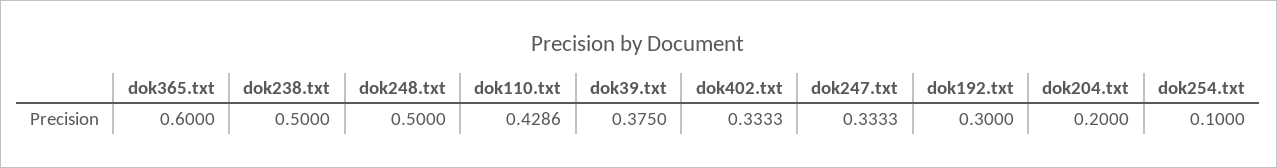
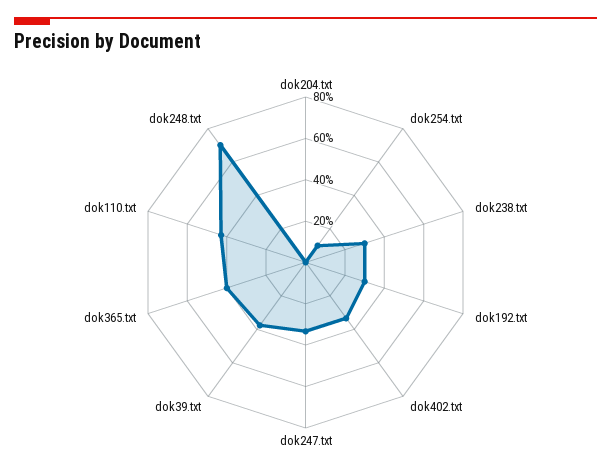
dok365.txt: 0.6 -> 0.4
dok238.txt: 0.5 -> 0.3
dok248.txt: 0.5 -> 0.7
dok204.txt: 0.2 -> 0

